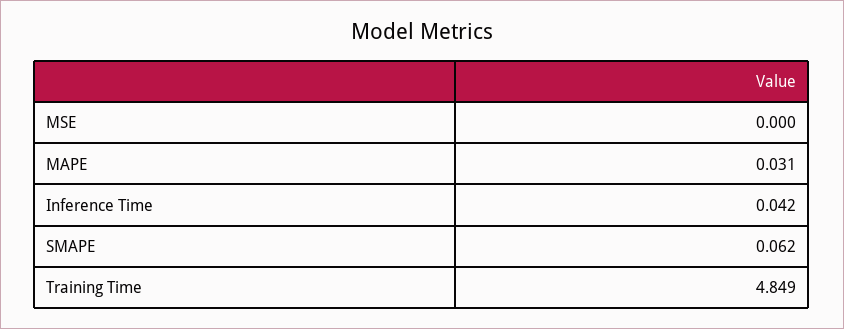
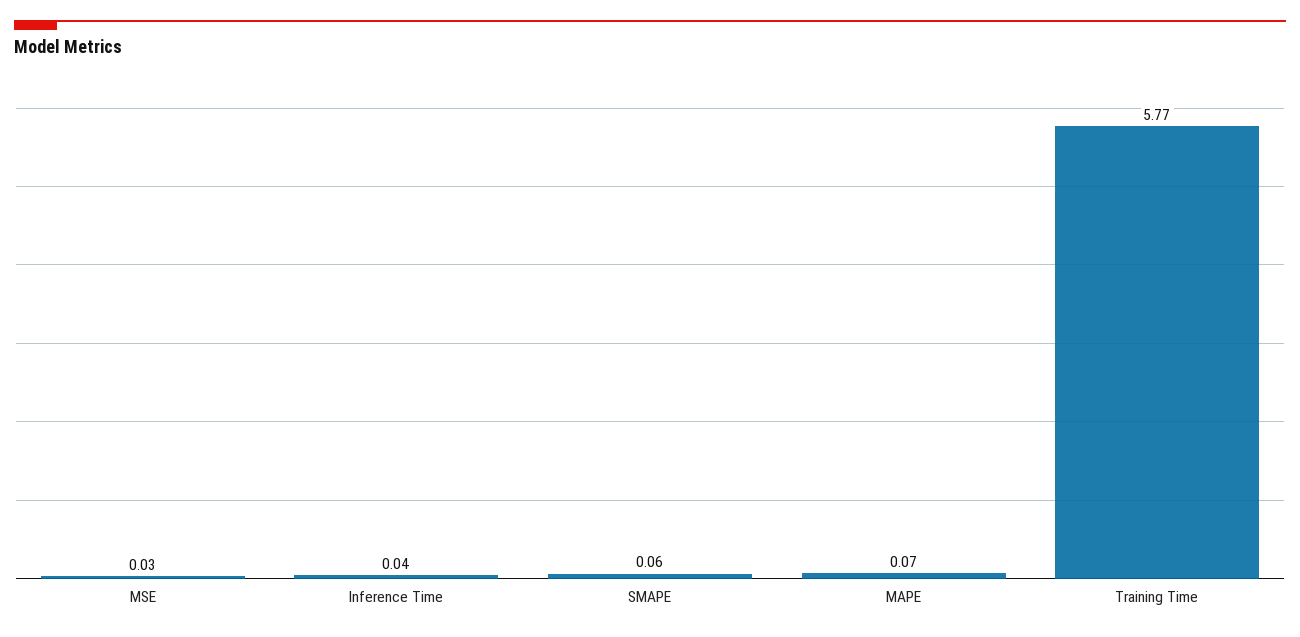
MSE: 0 -> 0.03
MAPE: 0.031 -> 0.07
Training Time: 4.849 -> 5.77

